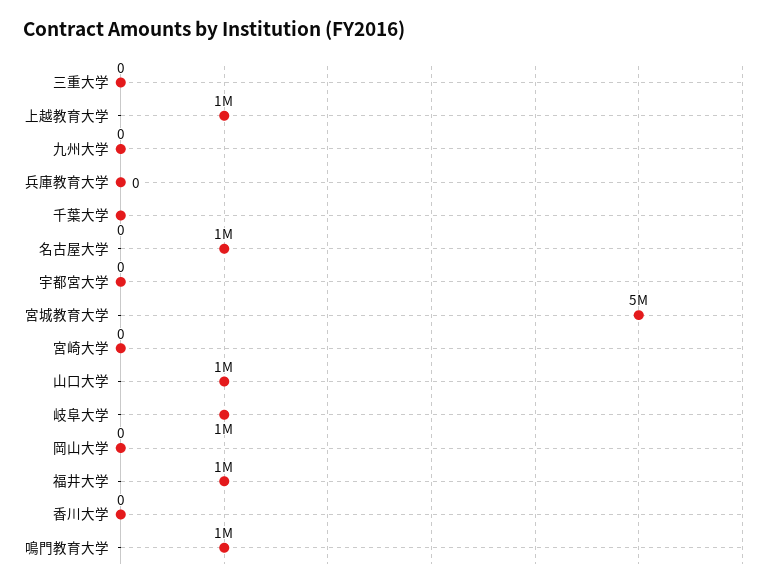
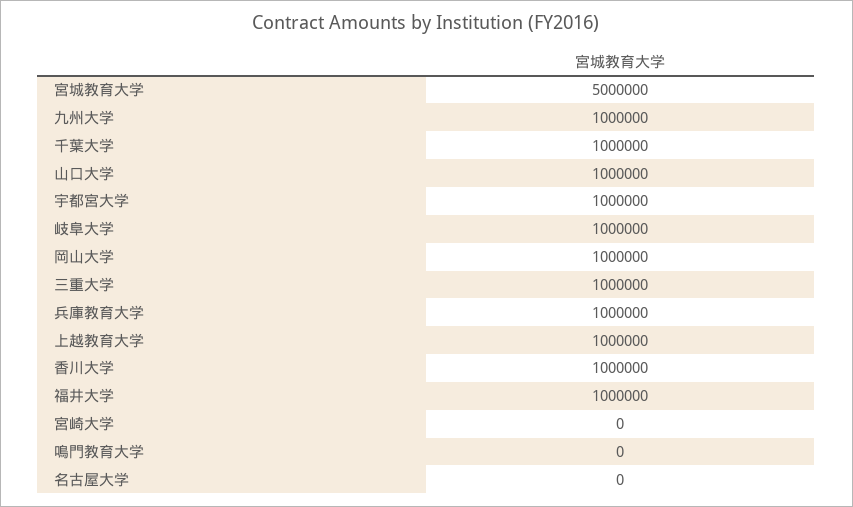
三重大学: 0 -> 1000000
九州大学: 0 -> 1000000
兵庫教育大学: 0 -> 1000000
千葉大学: 0 -> 1000000
名古屋大学: 1000000 -> 0
宇都宮大学: 0 -> 1000000
岡山大学: 0 -> 1000000
香川大学: 0 -> 1000000
鳴門教育大学: 1000000 -> 0

